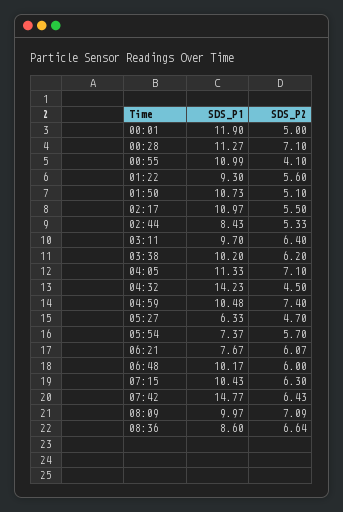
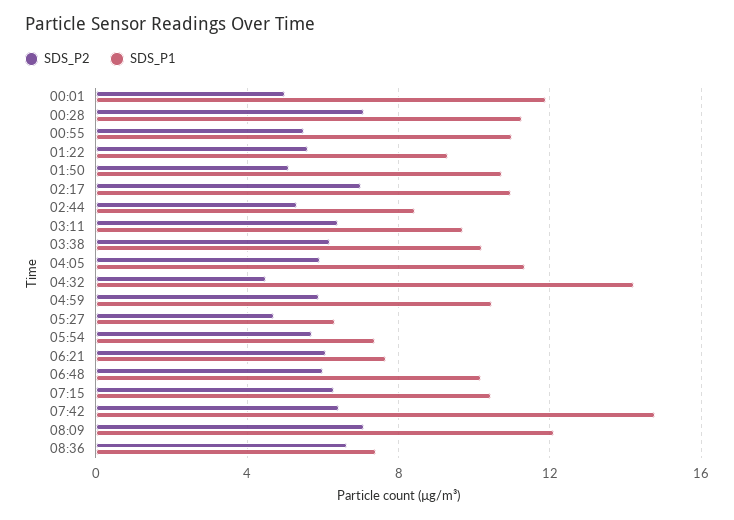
SDS_P2, 00:55: 4.1 -> 5.5
SDS_P2, 02:17: 5.5 -> 7
SDS_P2, 04:05: 7.1 -> 6
SDS_P2, 04:59: 7.4 -> 6
SDS_P1, 08:09: 9.97 -> 12
SDS_P1, 08:36: 8.6 -> 7.5

